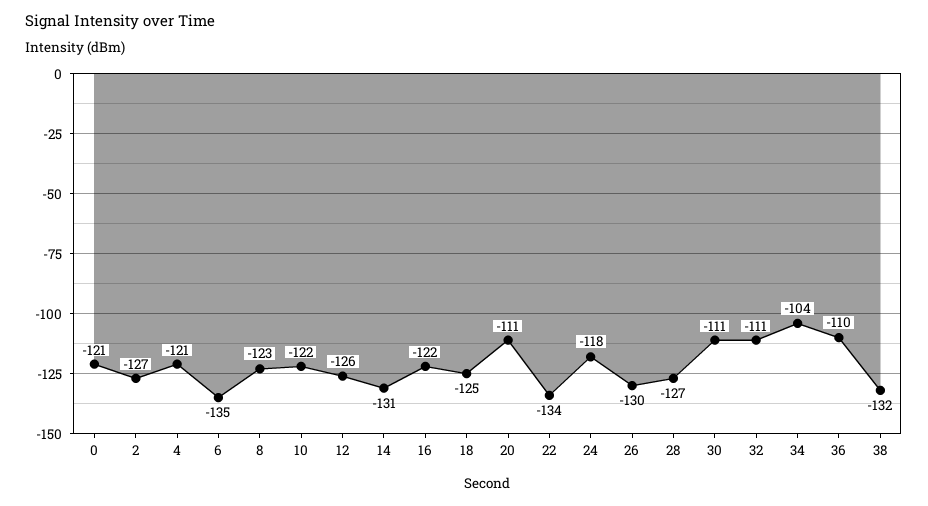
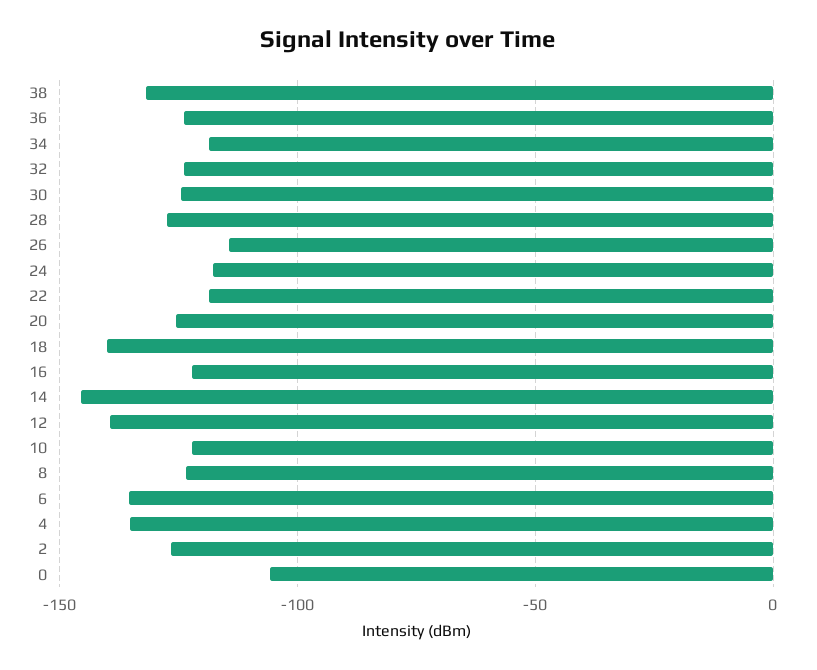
0: -121 -> -105
4: -121 -> -135
12: -126 -> -140
14: -131 -> -145
18: -125 -> -140
20: -111 -> -125
22: -134 -> -120
26: -130 -> -115
30: -111 -> -125
32: -111 -> -125
34: -104 -> -120
36: -110 -> -125

